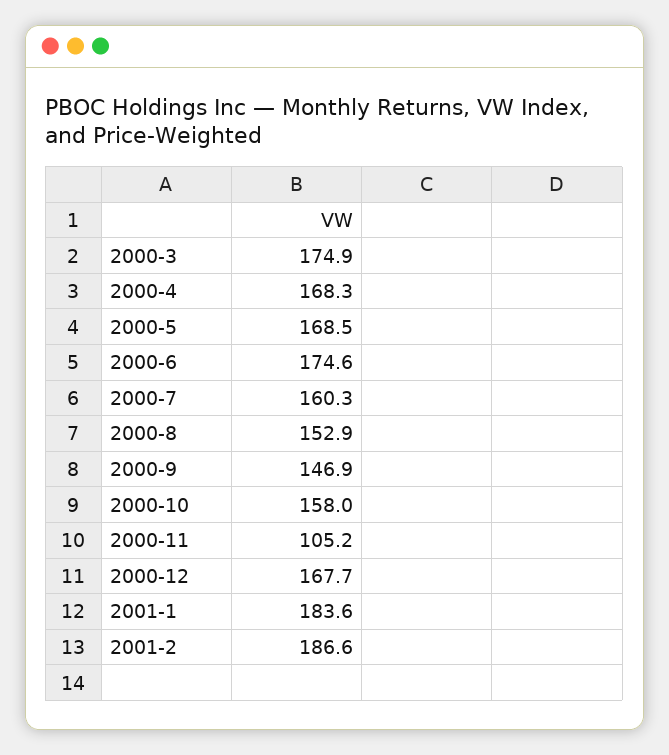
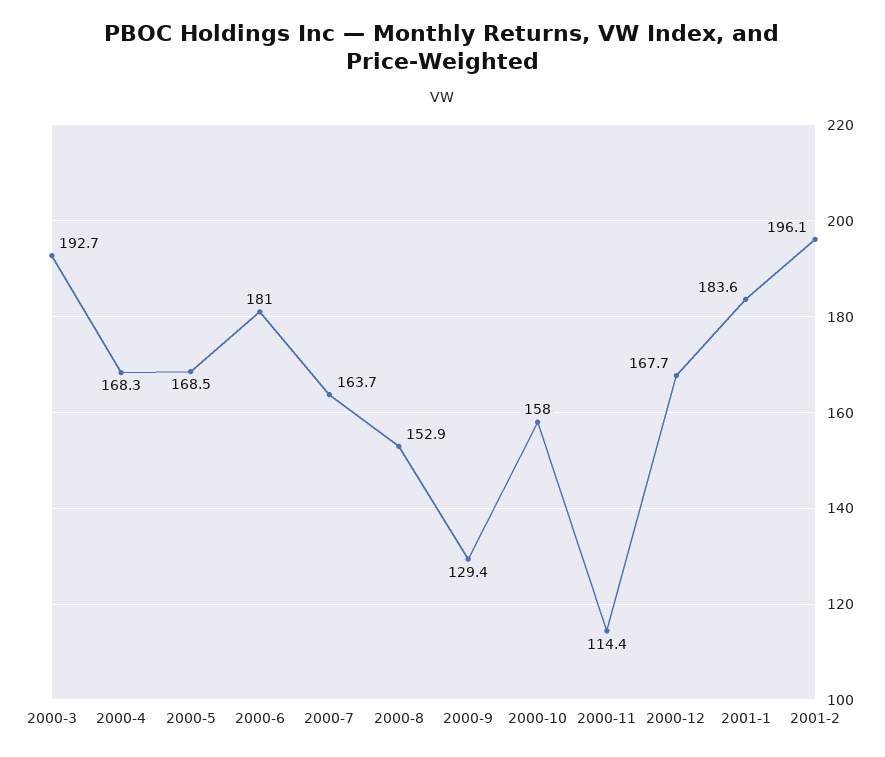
2000-3: 174.9 -> 192.7
2000-6: 174.6 -> 181
2000-7: 160.3 -> 163.7
2000-9: 146.9 -> 129.4
2000-11: 105.2 -> 114.4
2001-2: 186.6 -> 196.1

